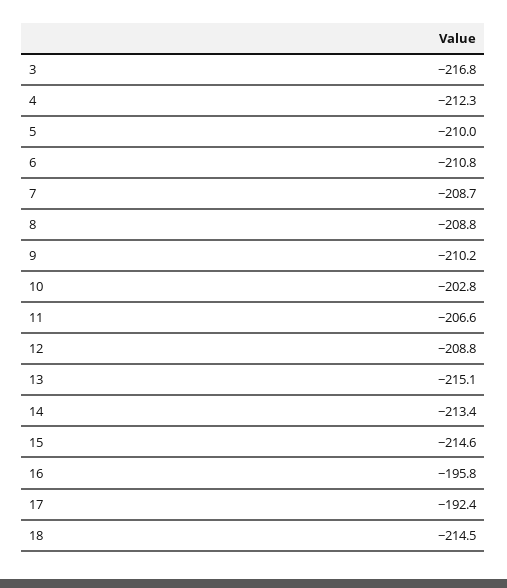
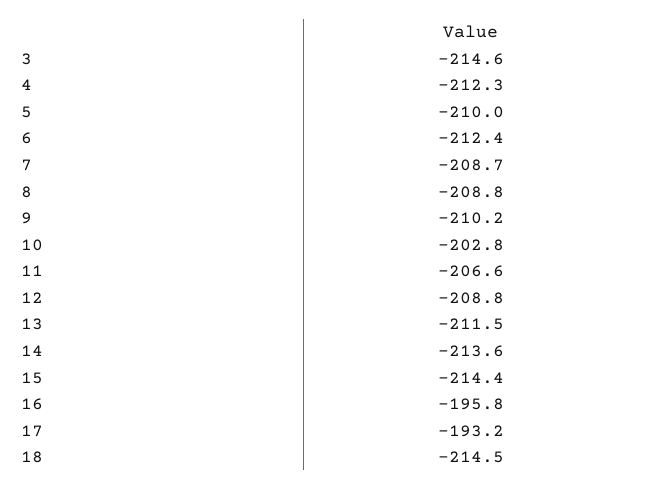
3: -216.8 -> -214.6
6: -210.8 -> -212.4
13: -215.1 -> -211.5
14: -213.4 -> -213.6
15: -214.6 -> -214.4
17: -192.4 -> -193.2

